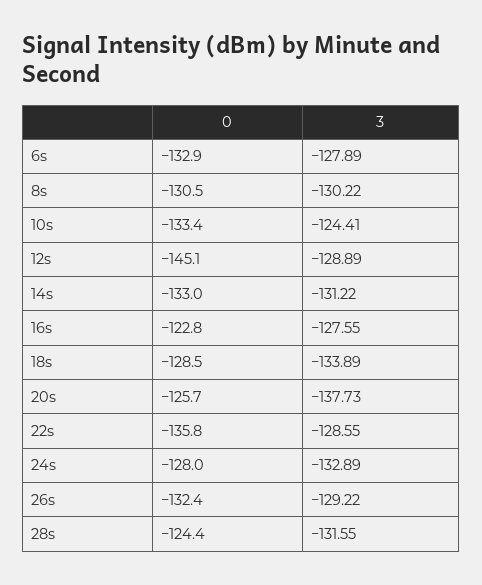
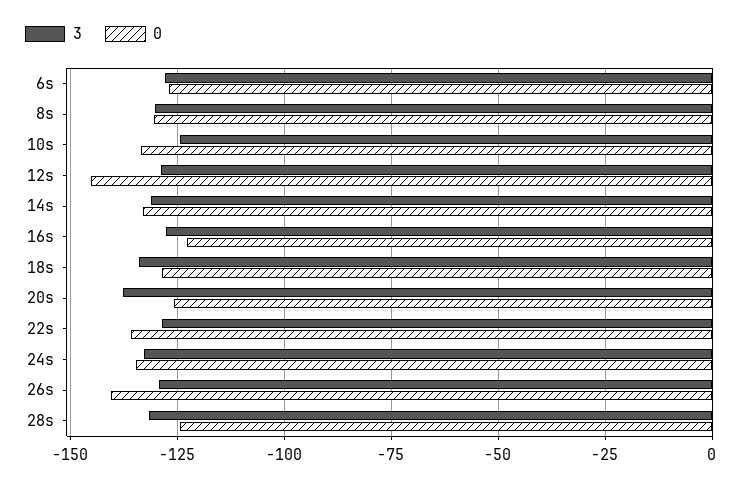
0, 6s: -132.9 -> -127.5
0, 24s: -128 -> -135
0, 26s: -132.4 -> -140

